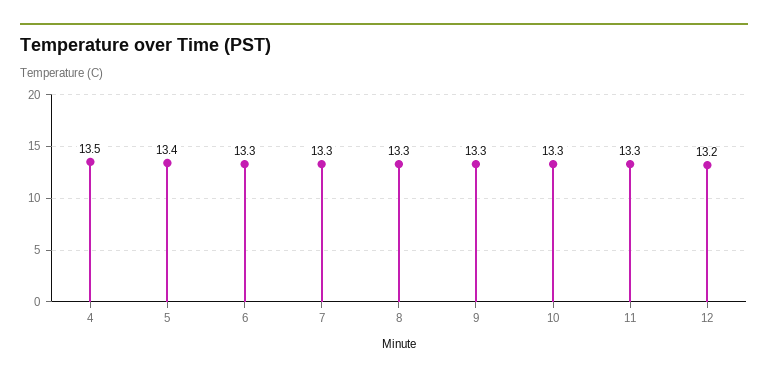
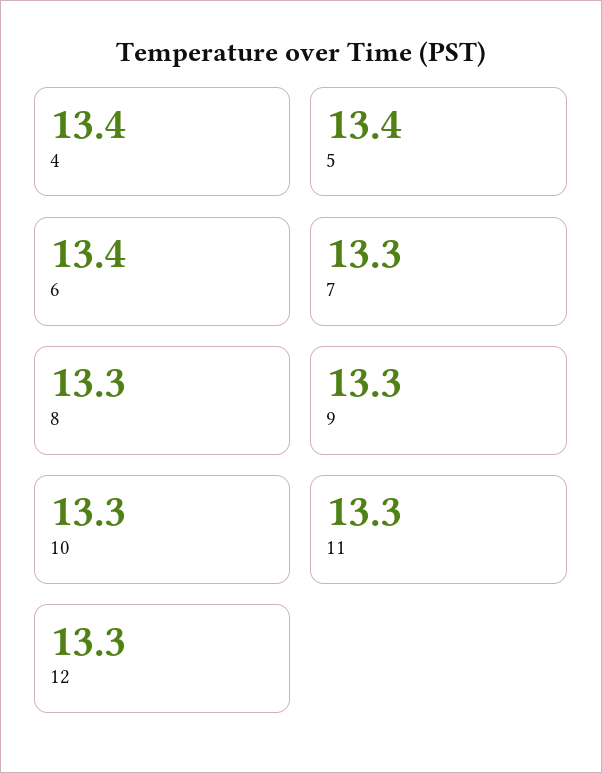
4: 13.5 -> 13.4
6: 13.3 -> 13.4
12: 13.2 -> 13.3

